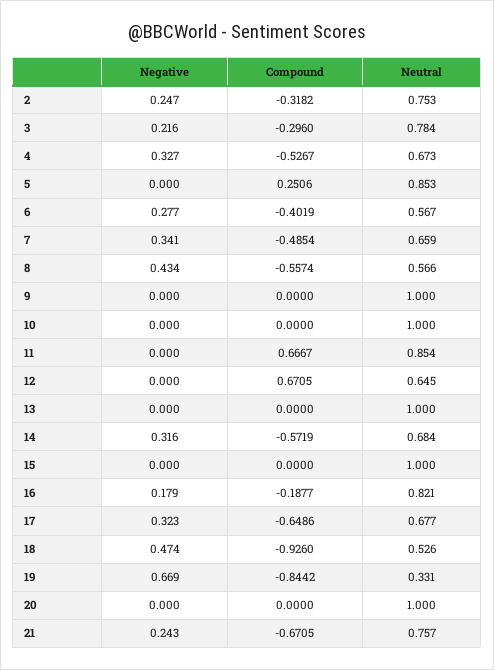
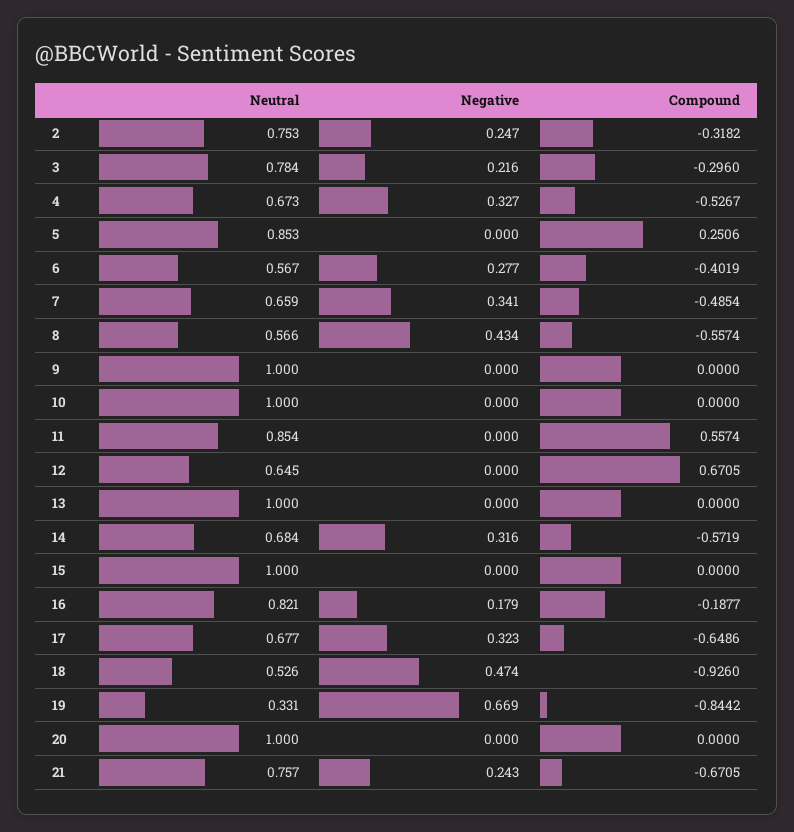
Compound, 11: 0.6667 -> 0.5574

